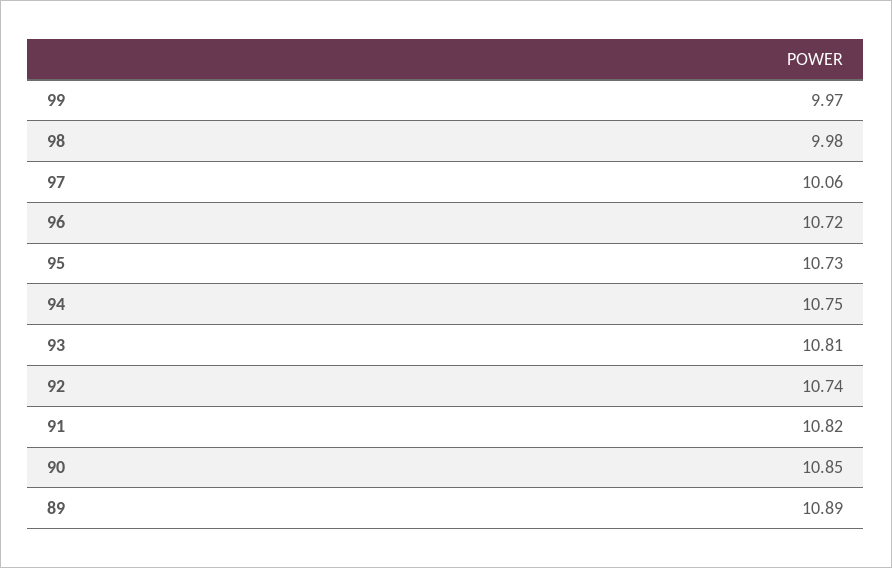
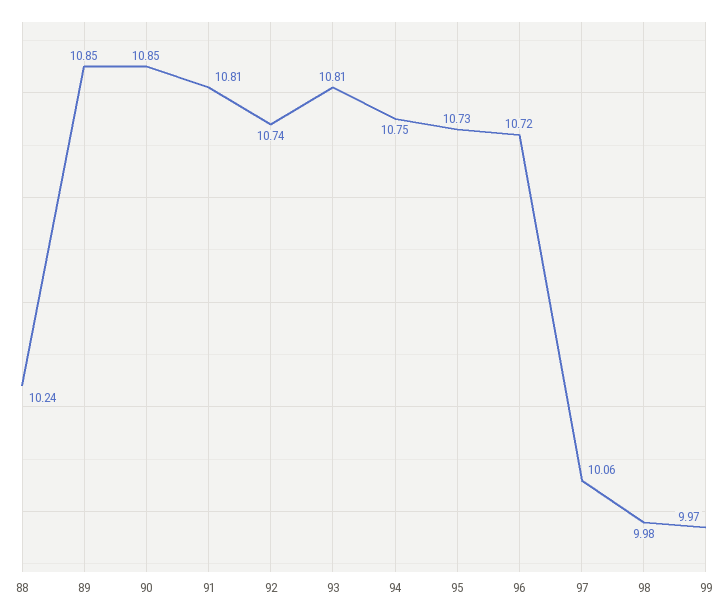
91: 10.82 -> 10.81
89: 10.89 -> 10.85
88: none -> 10.24

